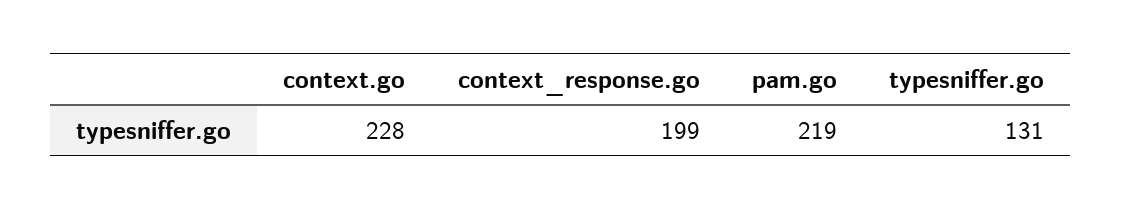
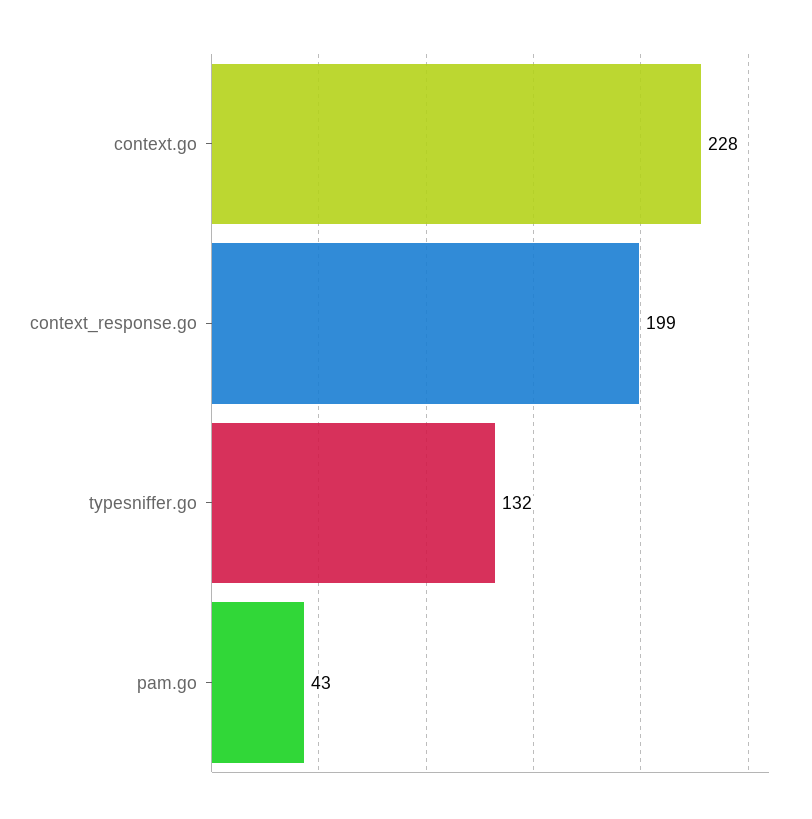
pam.go: 219 -> 43
typesniffer.go: 131 -> 132

